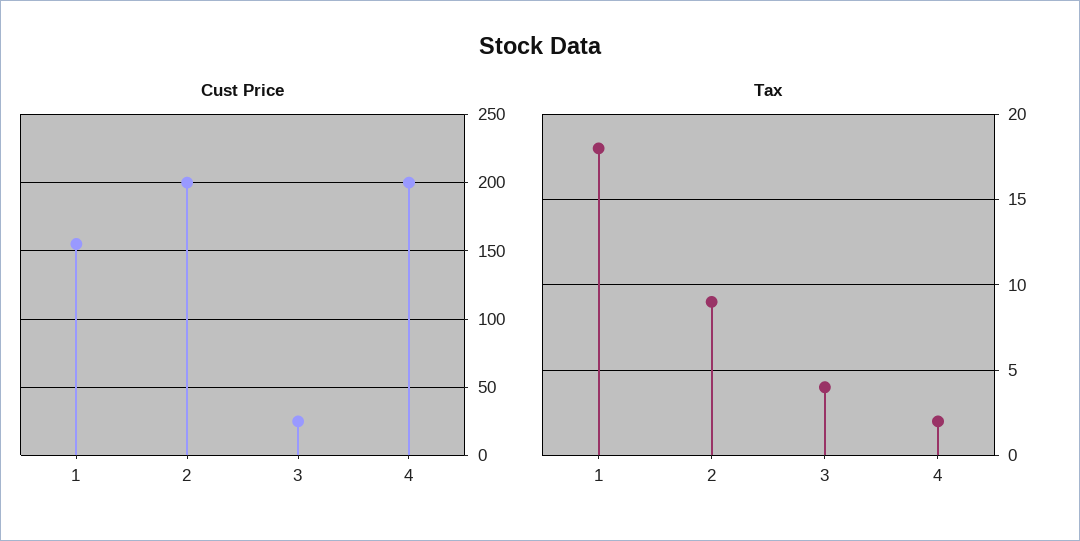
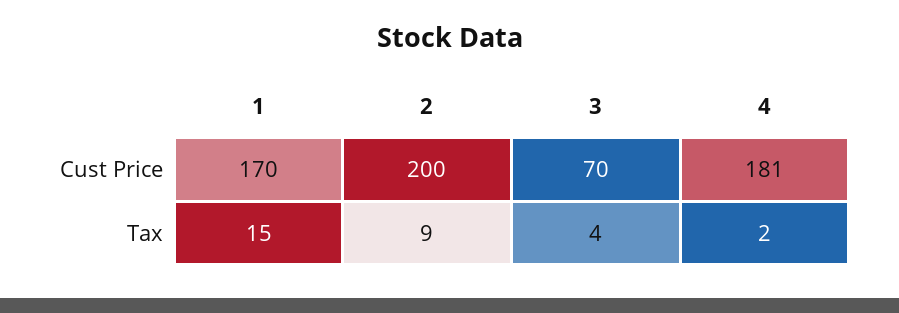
Cust Price, 1: 155 -> 170
Cust Price, 3: 25 -> 70
Cust Price, 4: 200 -> 181
Tax, 1: 18 -> 15

